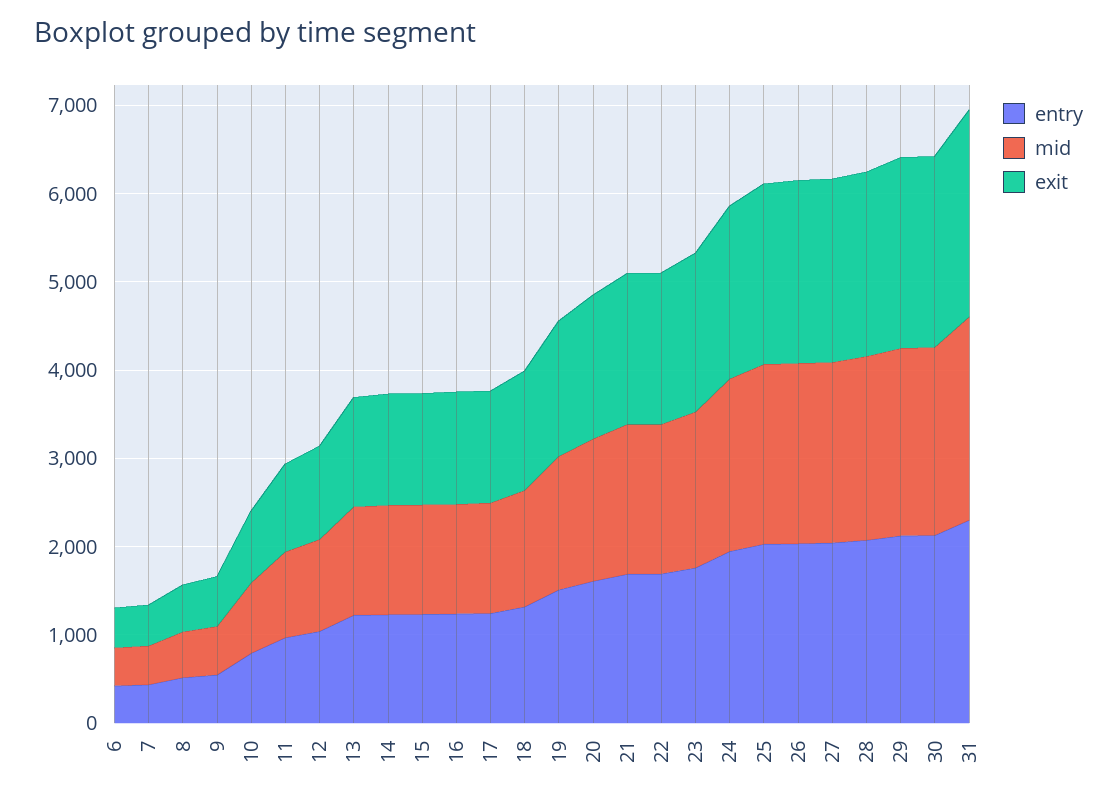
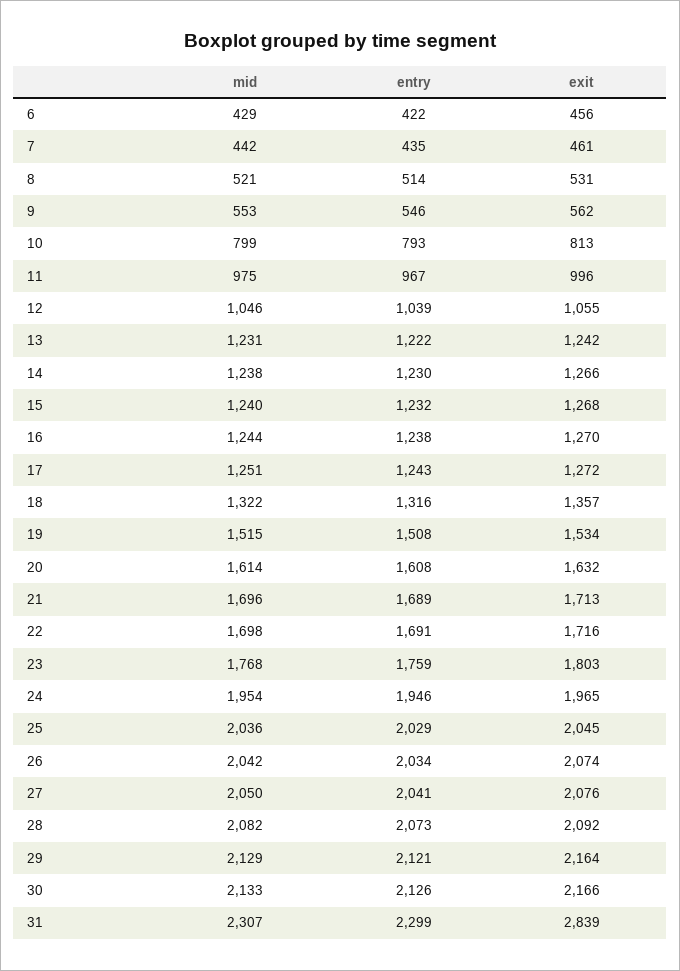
exit, 31: 2400 -> 2839

